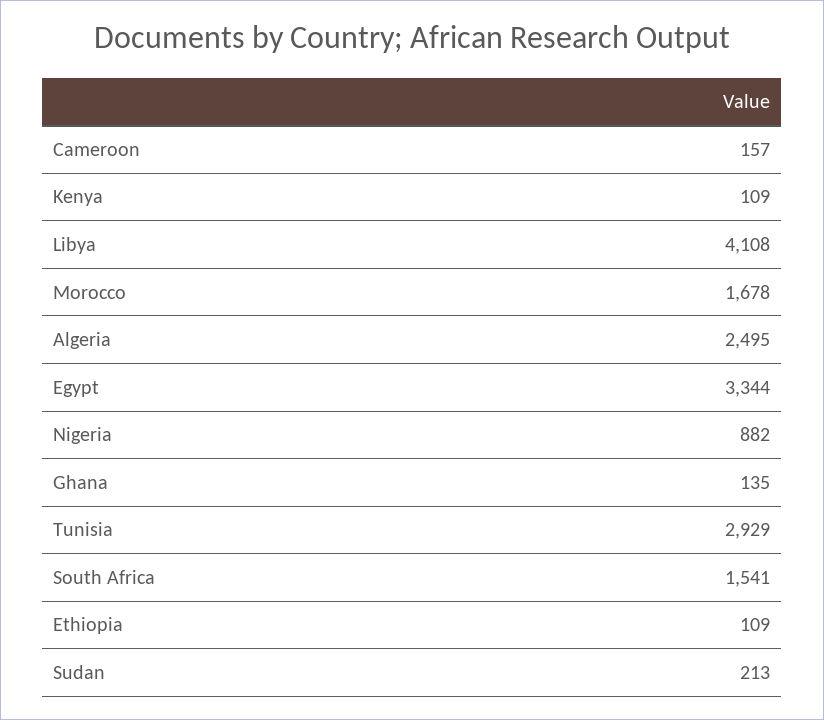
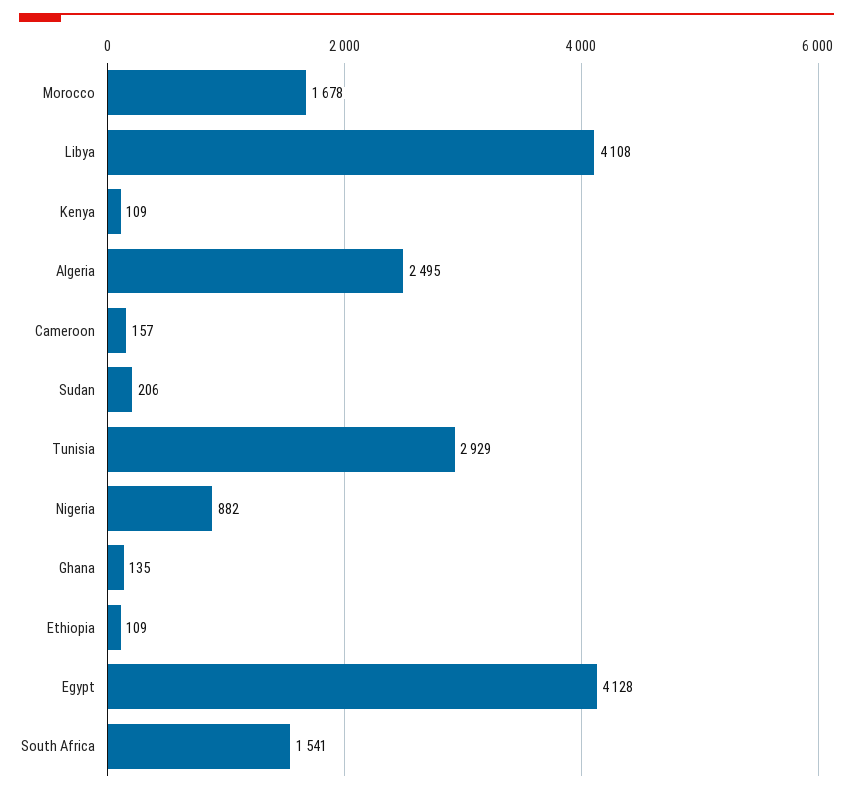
Egypt: 3344 -> 4128
Sudan: 213 -> 206

